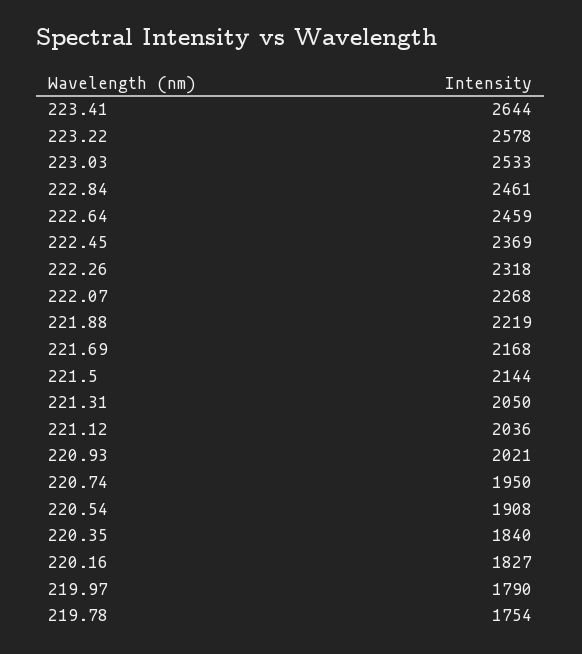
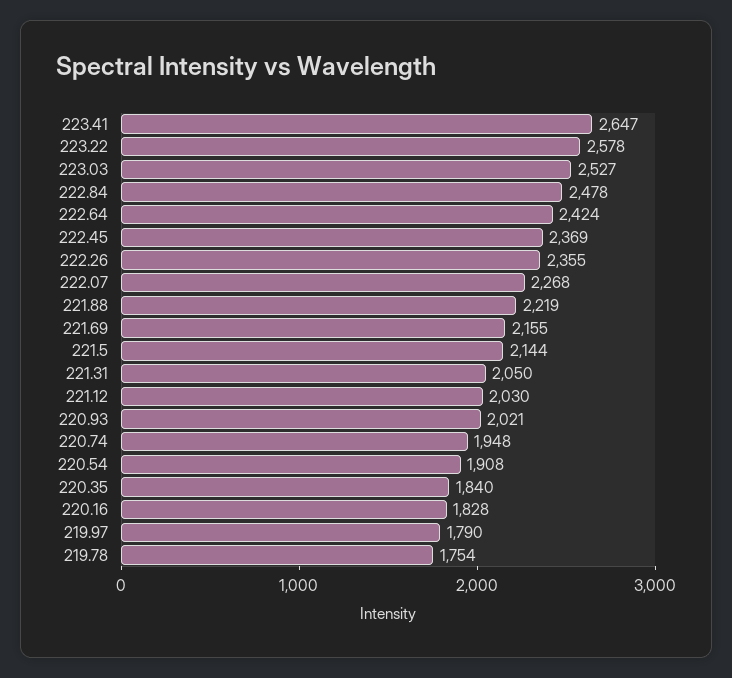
223.41: 2644 -> 2647
223.03: 2533 -> 2527
222.84: 2461 -> 2478
222.64: 2459 -> 2424
222.26: 2318 -> 2355
221.69: 2168 -> 2155
221.12: 2036 -> 2030
220.74: 1950 -> 1948
220.16: 1827 -> 1828

